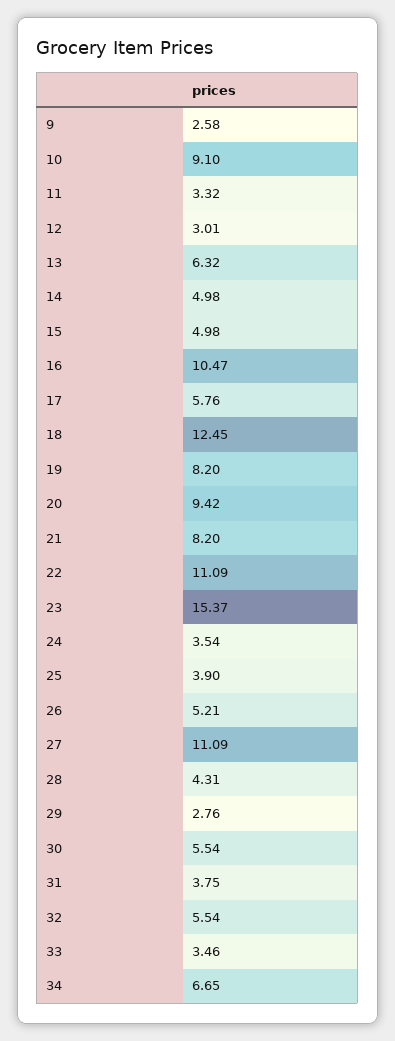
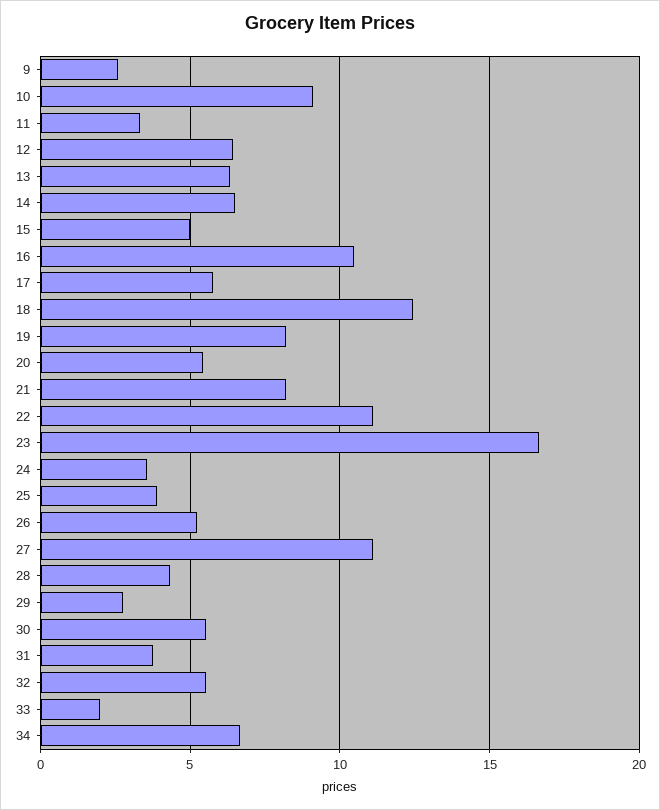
12: 3.01 -> 6.5
14: 4.98 -> 6.5
20: 9.42 -> 5.5
23: 15.37 -> 16.5
33: 3.46 -> 2

